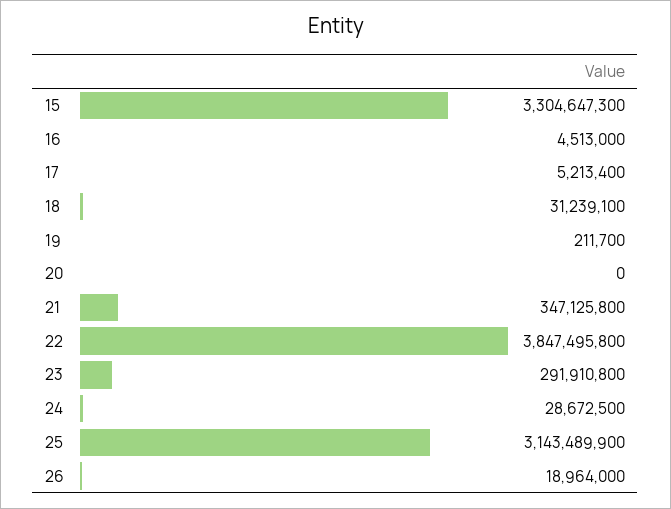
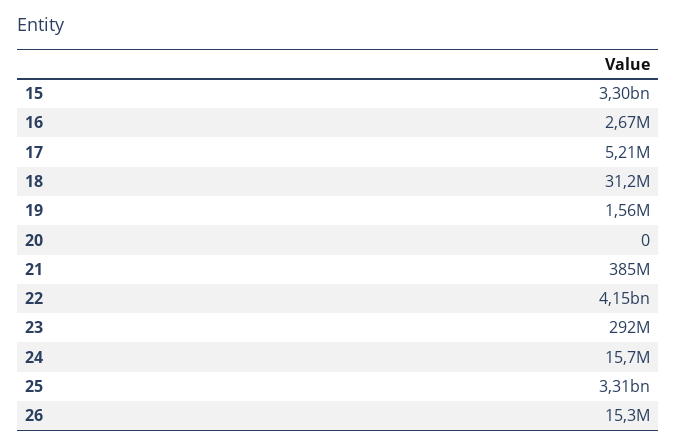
16: 4513000 -> 2670000
19: 211700 -> 1560000
21: 347125800 -> 385000000
22: 3847495800 -> 4150000000
24: 28672500 -> 15700000
25: 3143489900 -> 3310000000
26: 18964000 -> 15300000

